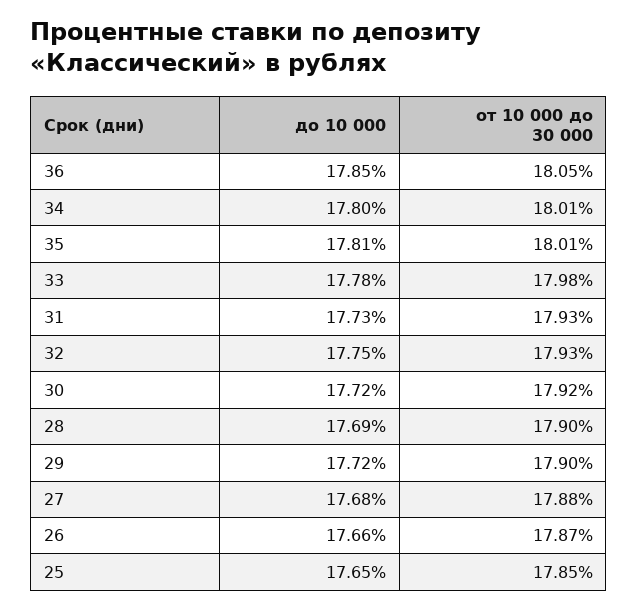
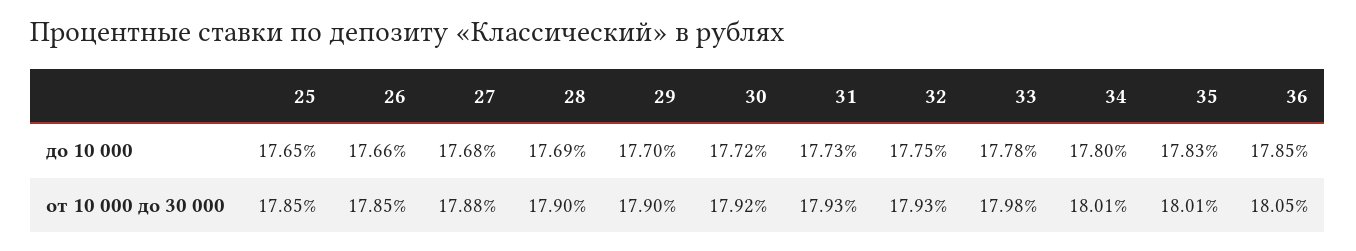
до 10 000, 35: 17.81 -> 17.83
до 10 000, 29: 17.72 -> 17.7
от 10 000 до 30 000, 26: 17.87 -> 17.85

